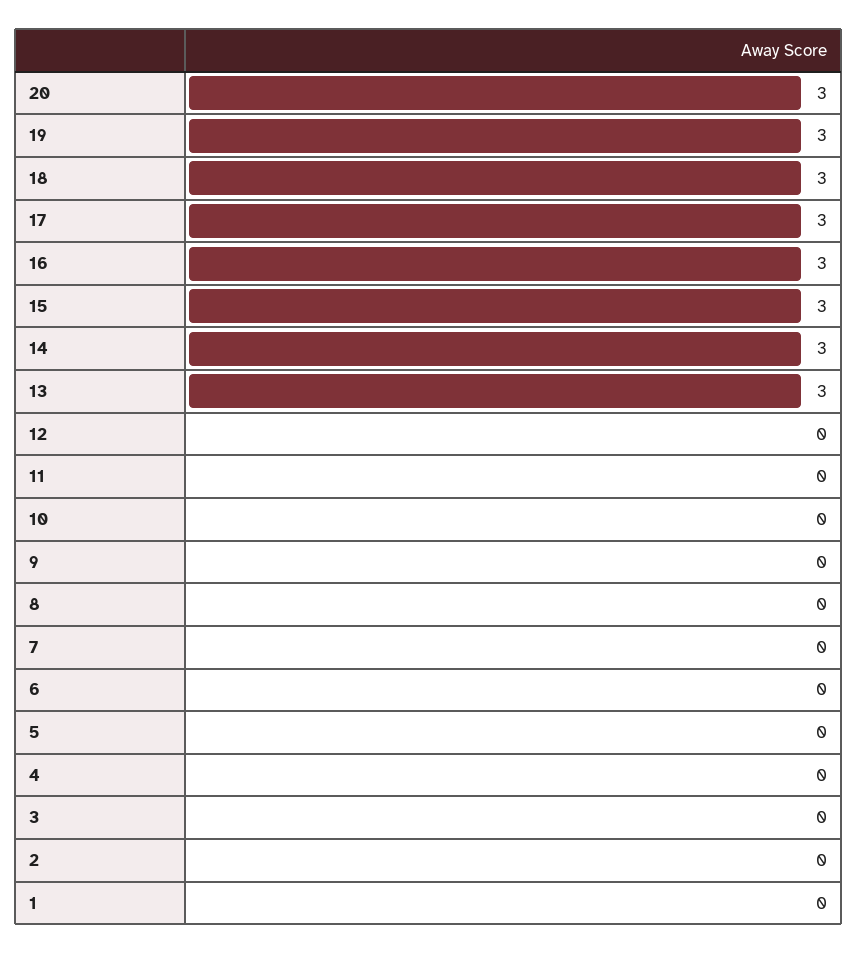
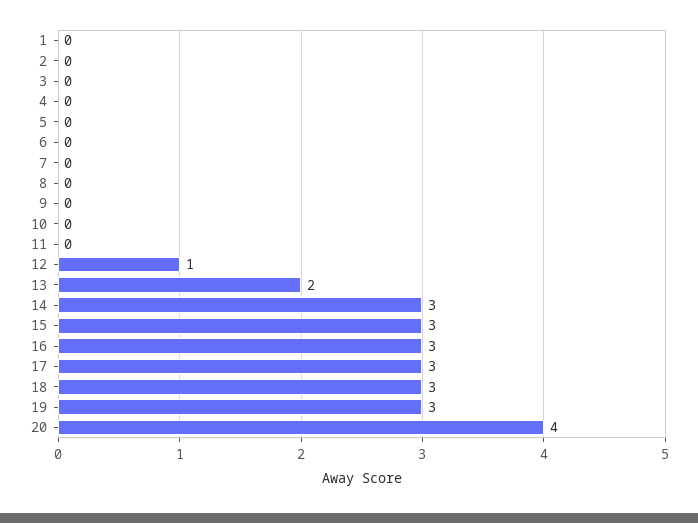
20: 3 -> 4
13: 3 -> 2
12: 0 -> 1

